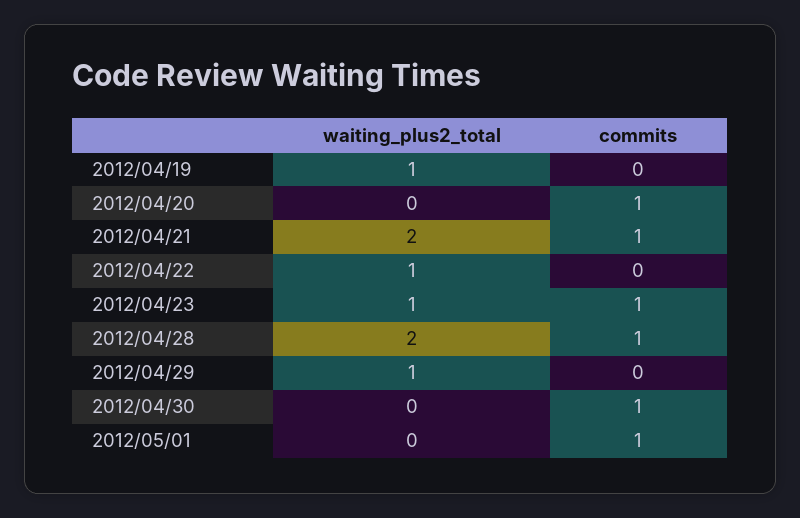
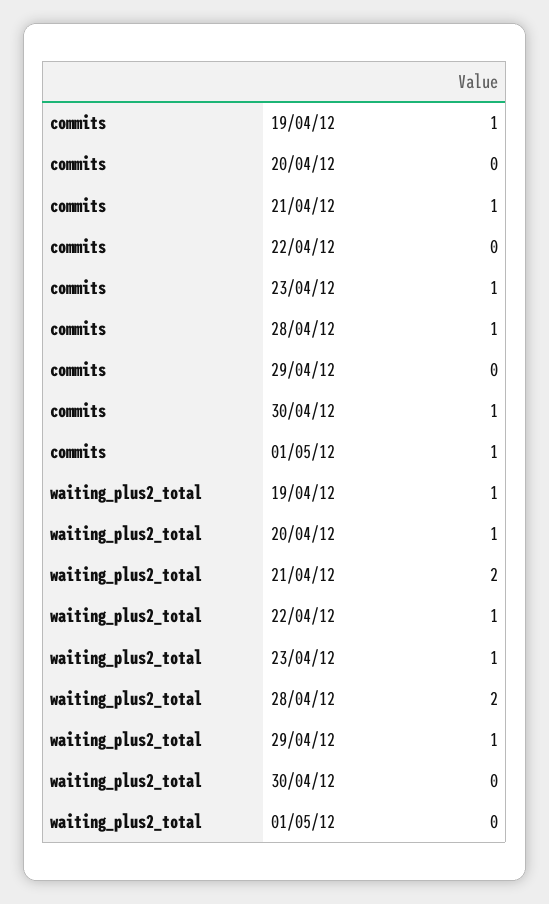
commits, 2012/04/19: 0 -> 1
waiting_plus2_total, 2012/04/20: 0 -> 1
commits, 2012/04/20: 1 -> 0

